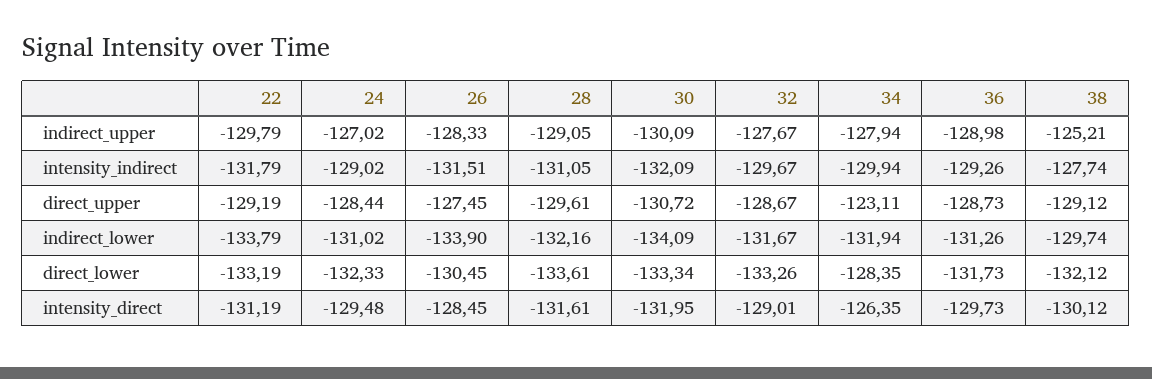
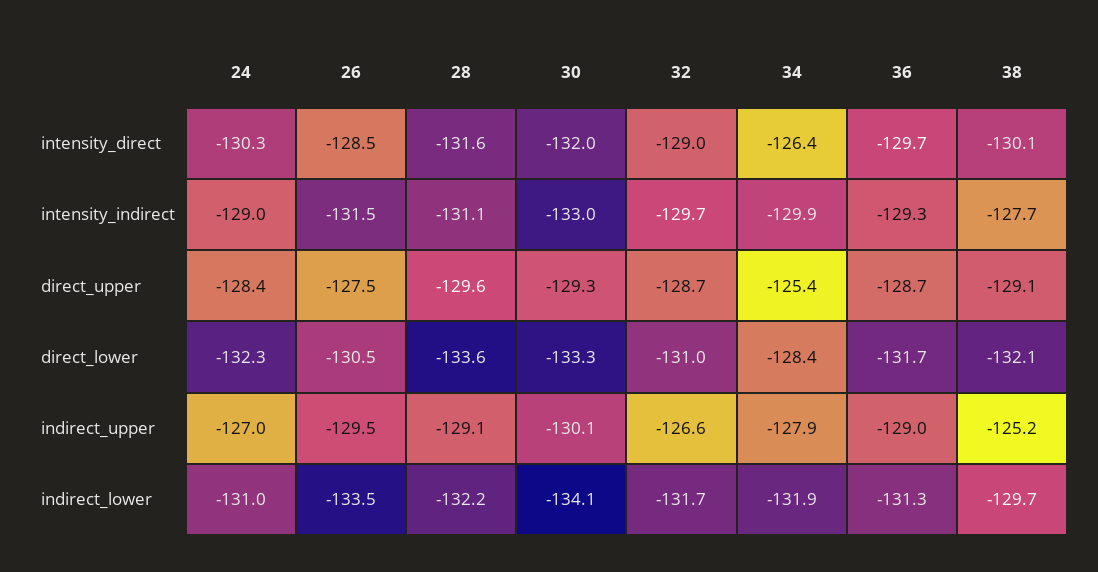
22, indirect_upper: -129.79 -> none
26, indirect_upper: -128.33 -> -129.5
32, indirect_upper: -127.67 -> -126.6
22, intensity_indirect: -131.79 -> none
30, intensity_indirect: -132.09 -> -133
22, direct_upper: -129.19 -> none
30, direct_upper: -130.72 -> -129.3
34, direct_upper: -123.11 -> -125.4
22, indirect_lower: -133.79 -> none
26, indirect_lower: -133.9 -> -133.5
22, direct_lower: -133.19 -> none
32, direct_lower: -133.26 -> -131
22, intensity_direct: -131.19 -> none
24, intensity_direct: -129.48 -> -130.3

